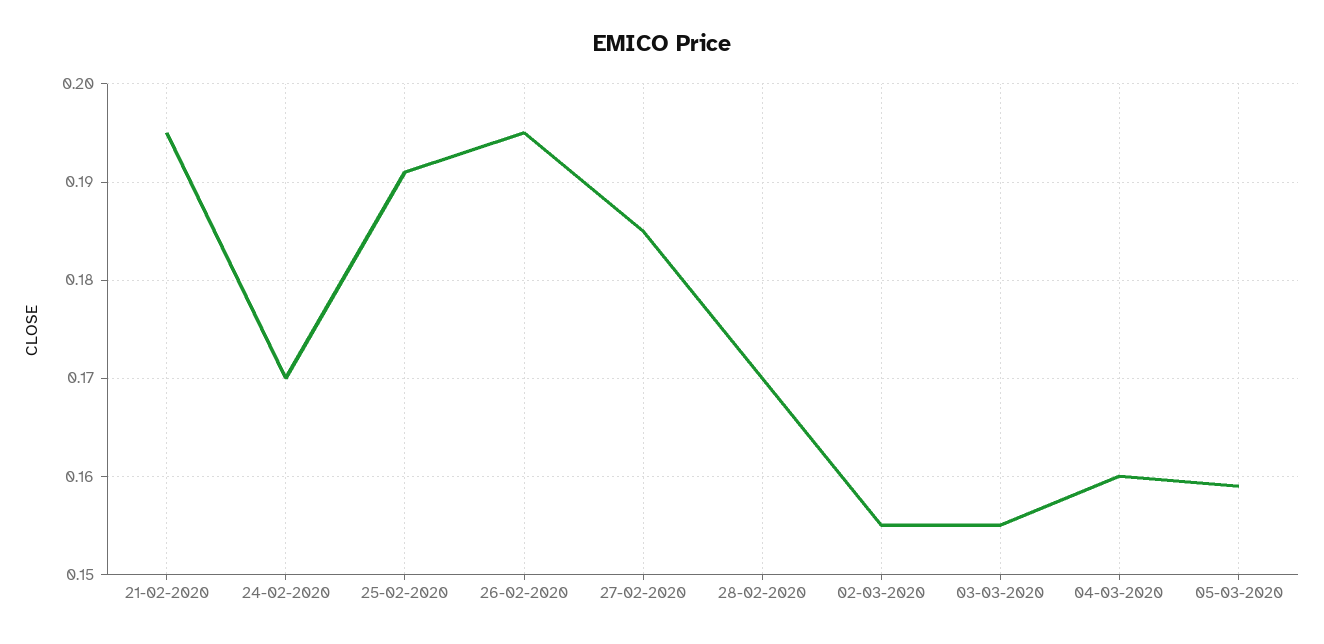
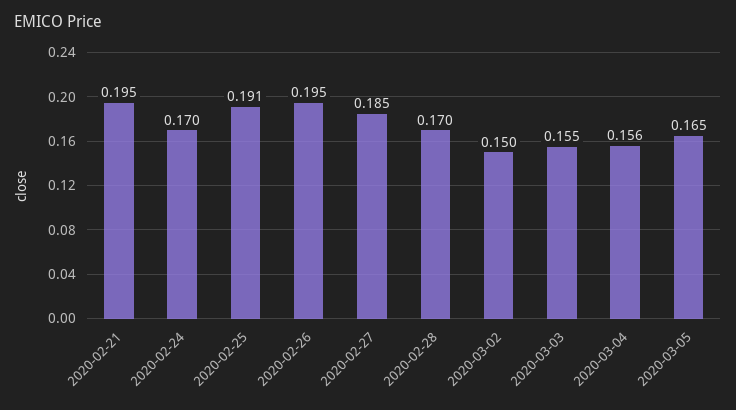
02-03-2020: 0.155 -> 0.15
04-03-2020: 0.16 -> 0.156
05-03-2020: 0.159 -> 0.165

